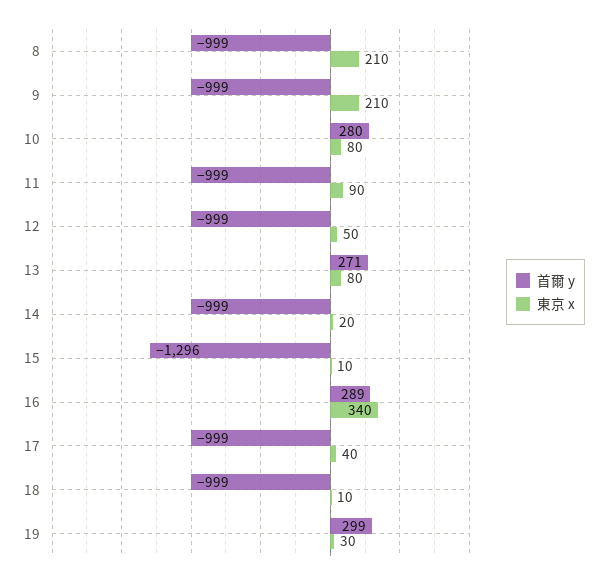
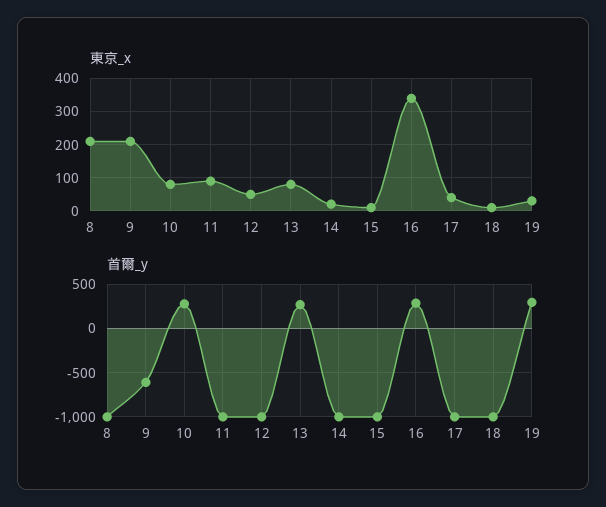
首爾 y, 9: -999 -> -600
首爾 y, 15: -1296 -> -1000

